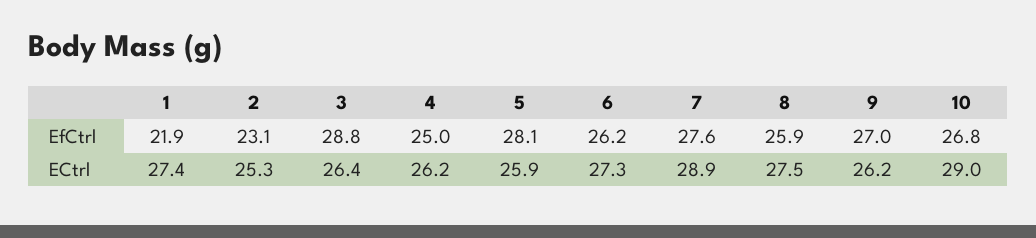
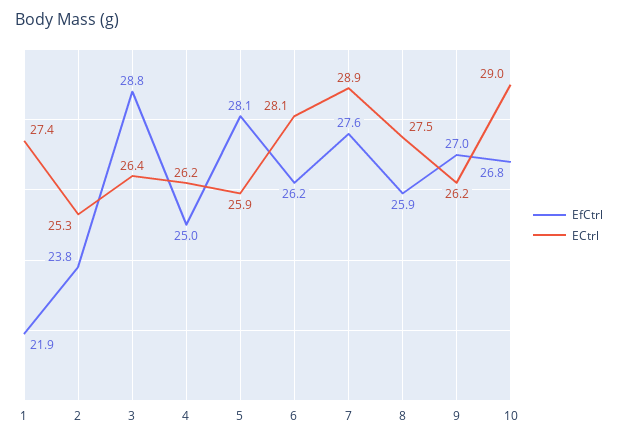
EfCtrl, 2: 23.1 -> 23.8
ECtrl, 6: 27.3 -> 28.1

